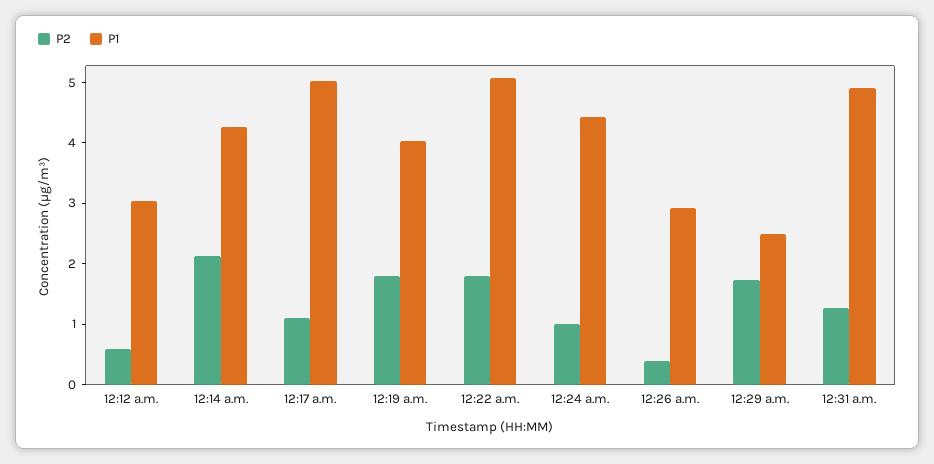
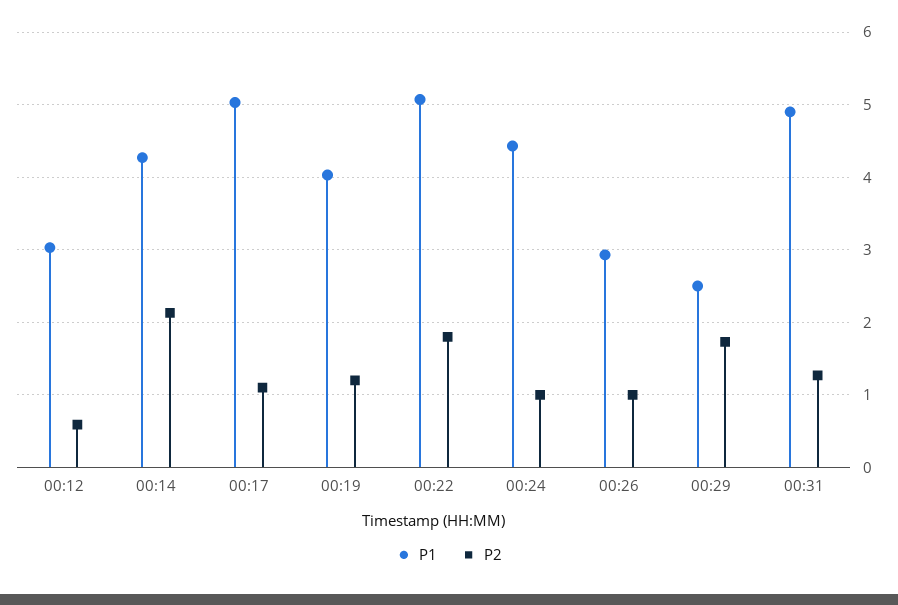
P2, 12:19 a.m.: 1.8 -> 1.2
P2, 12:26 a.m.: 0.4 -> 1

